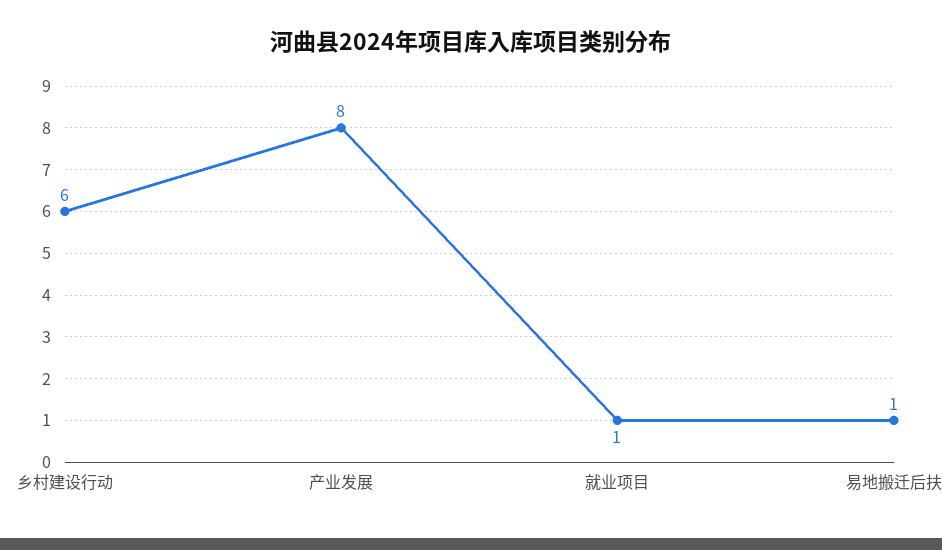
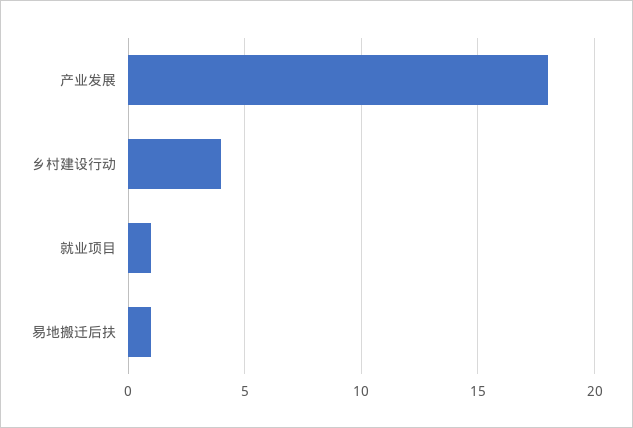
乡村建设行动: 6 -> 4
产业发展: 8 -> 18

